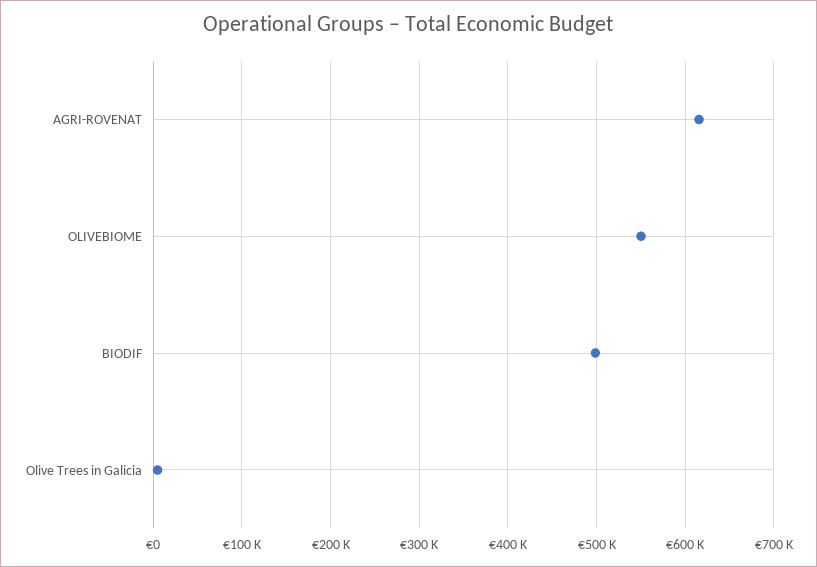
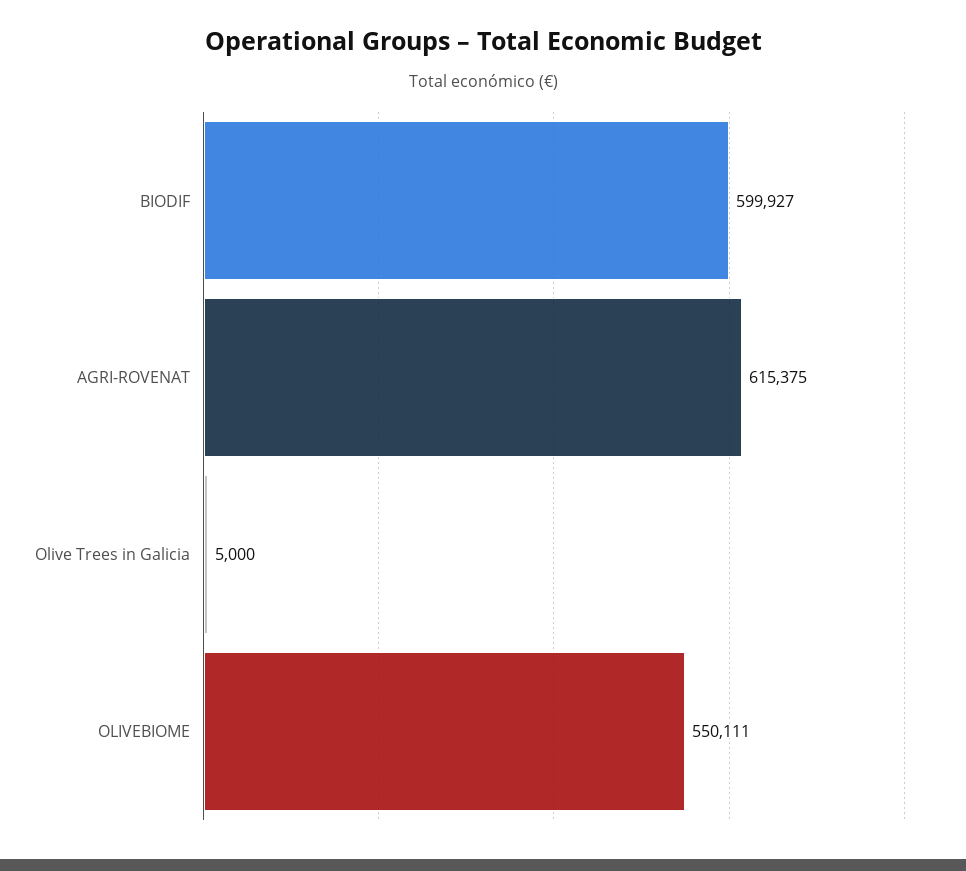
BIODIF: 500000 -> 599927

